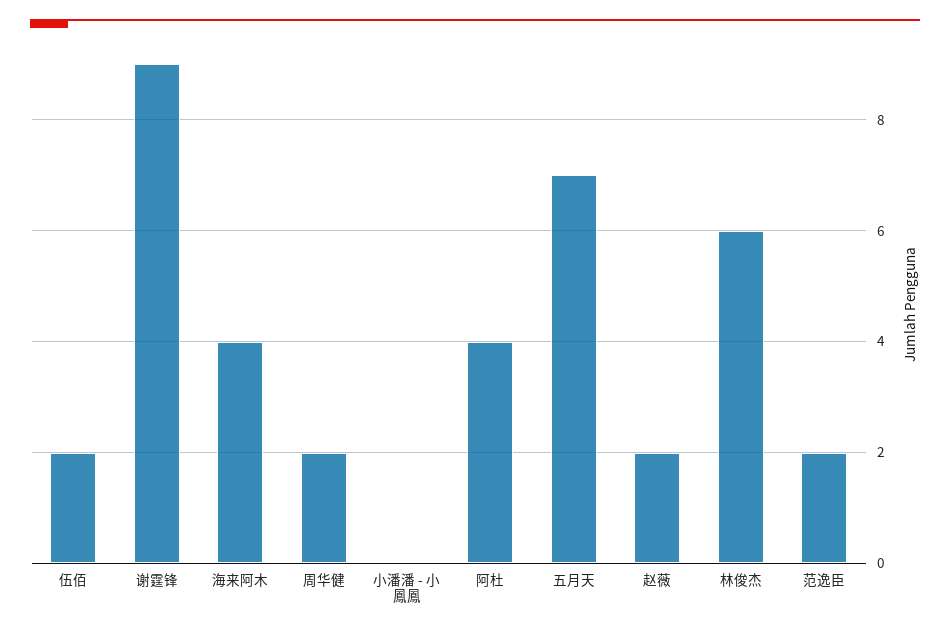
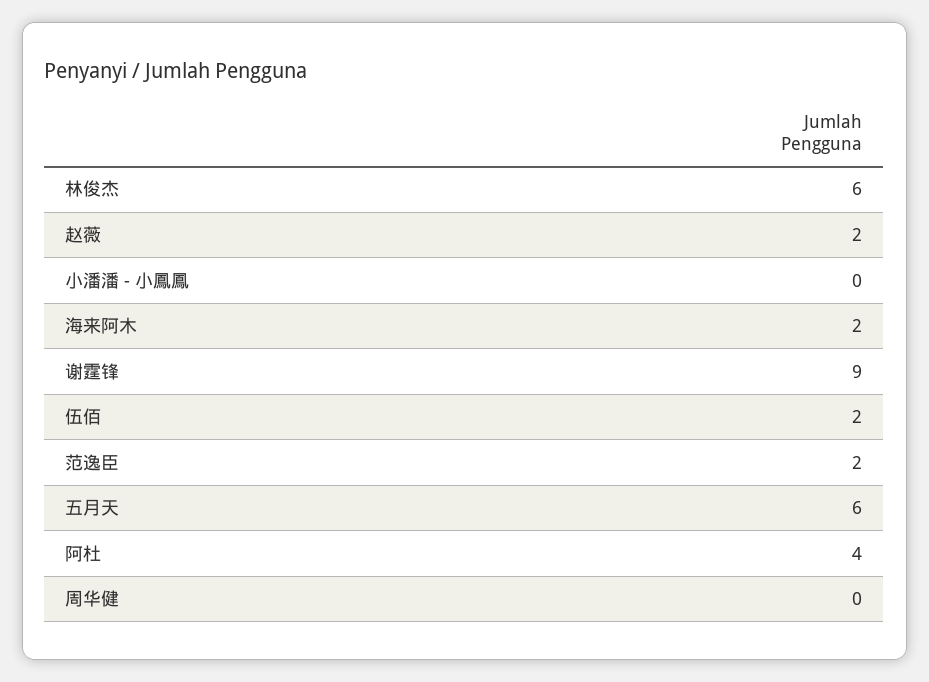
海来阿木: 4 -> 2
周华健: 2 -> 0
五月天: 7 -> 6

